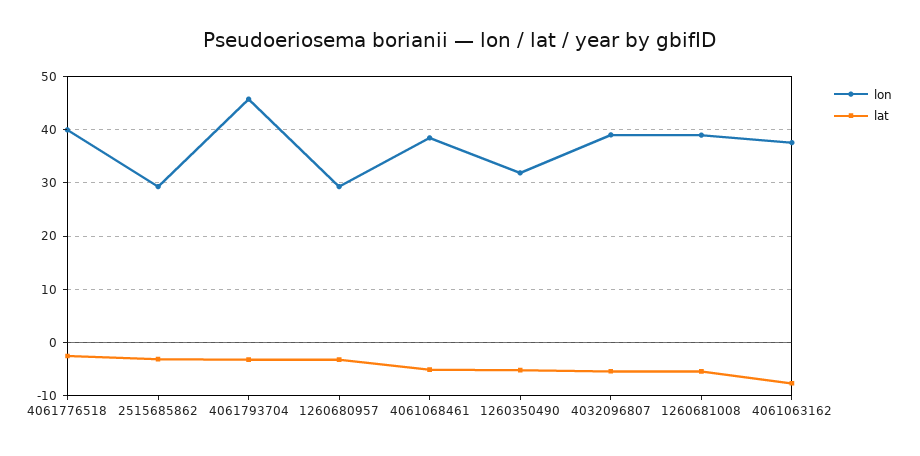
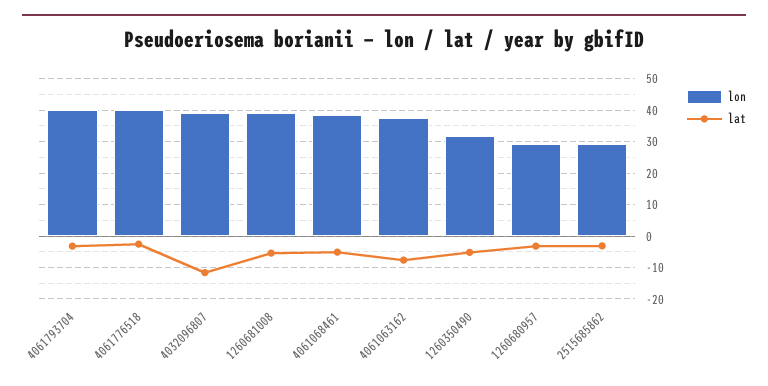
lon, 4061793704: 46 -> 40
lat, 4032096807: -6 -> -12

